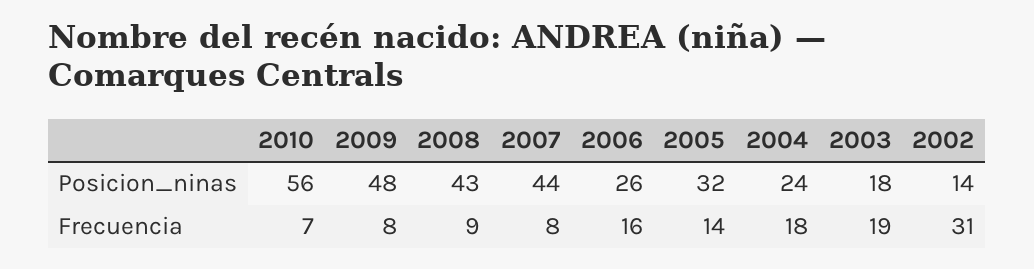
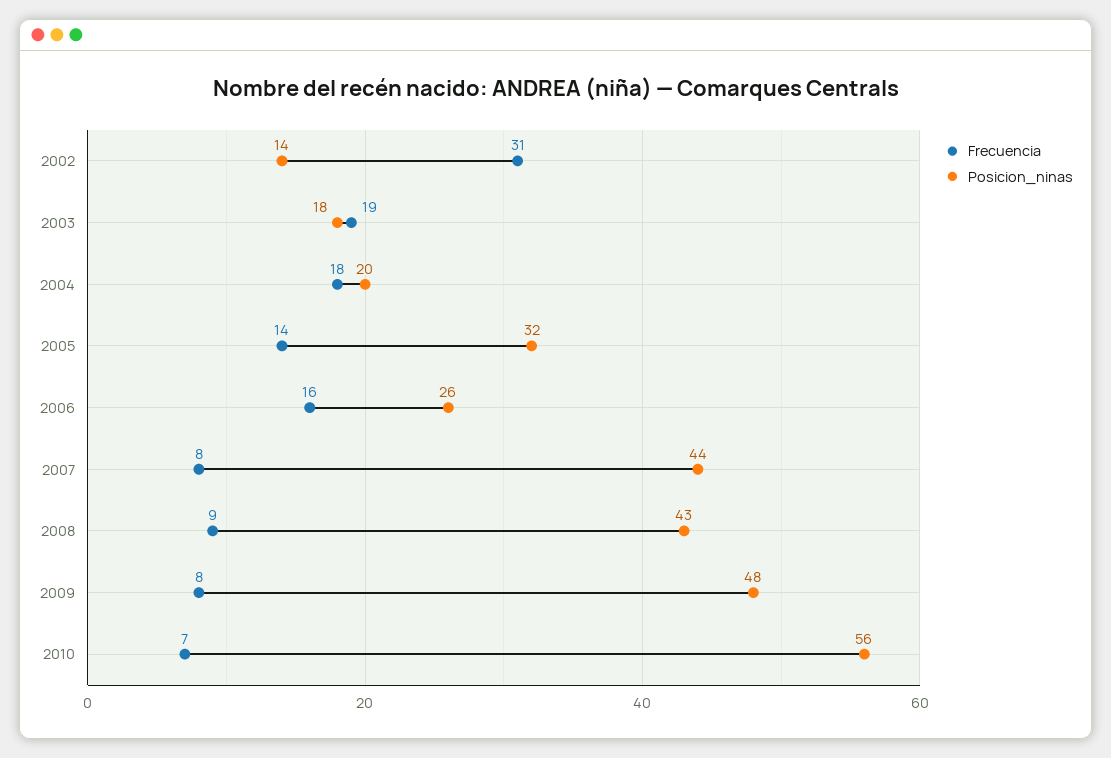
Posicion_ninas, 2004: 24 -> 20

